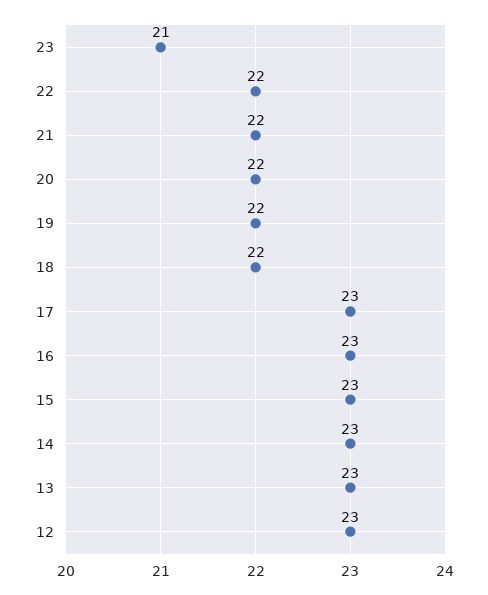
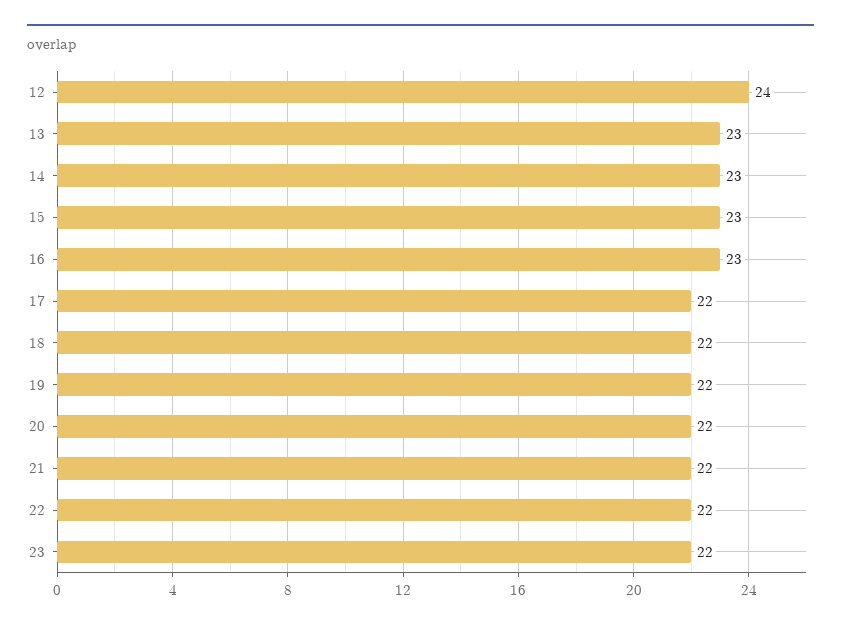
23: 21 -> 22
17: 23 -> 22
12: 23 -> 24

